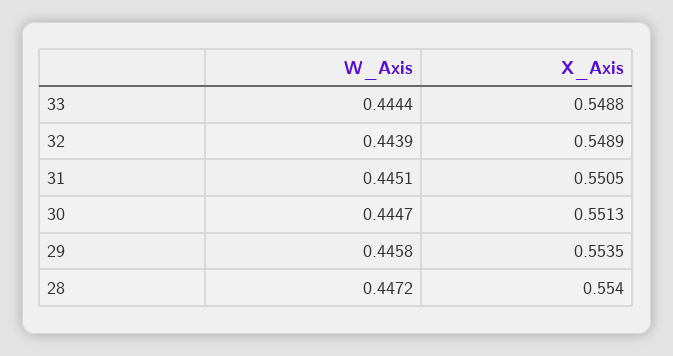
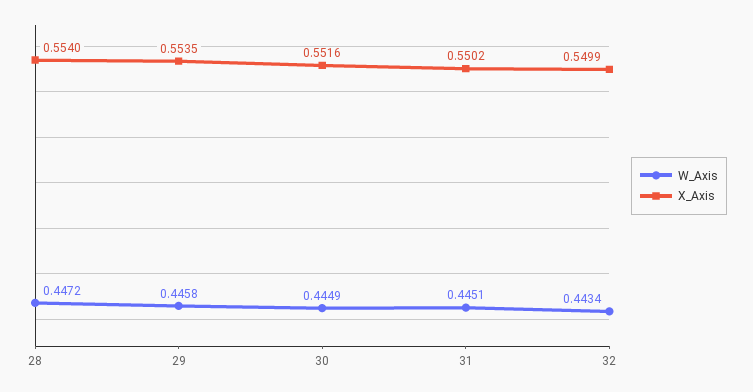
W_Axis, 33: 0.4444 -> none
X_Axis, 33: 0.5488 -> none
W_Axis, 32: 0.4439 -> 0.4434
X_Axis, 32: 0.5489 -> 0.5499
X_Axis, 31: 0.5505 -> 0.5502
W_Axis, 30: 0.4447 -> 0.4449
X_Axis, 30: 0.5513 -> 0.5516

